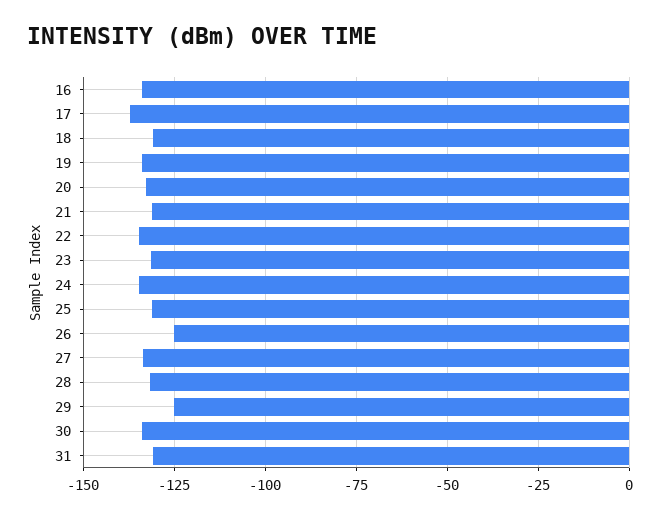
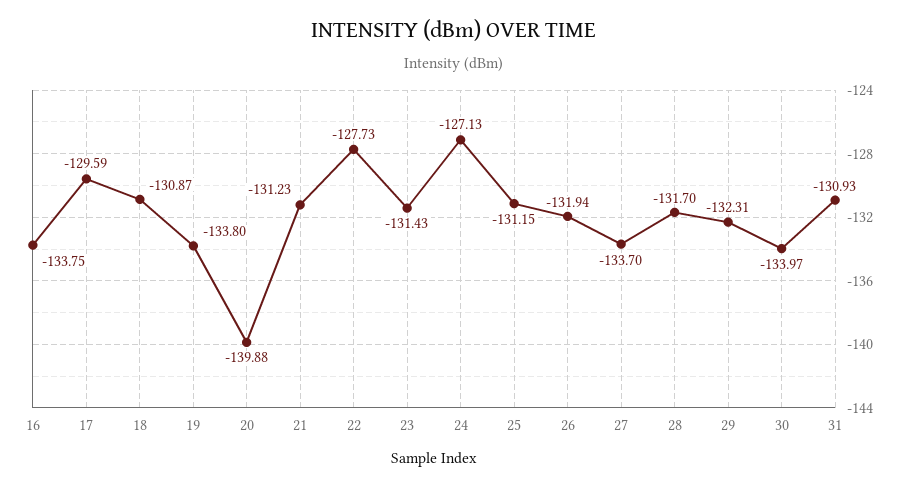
17: -137.5 -> -129.59
20: -132.5 -> -139.88
22: -135 -> -127.73
24: -135 -> -127.13
26: -125 -> -131.94
29: -125 -> -132.31

